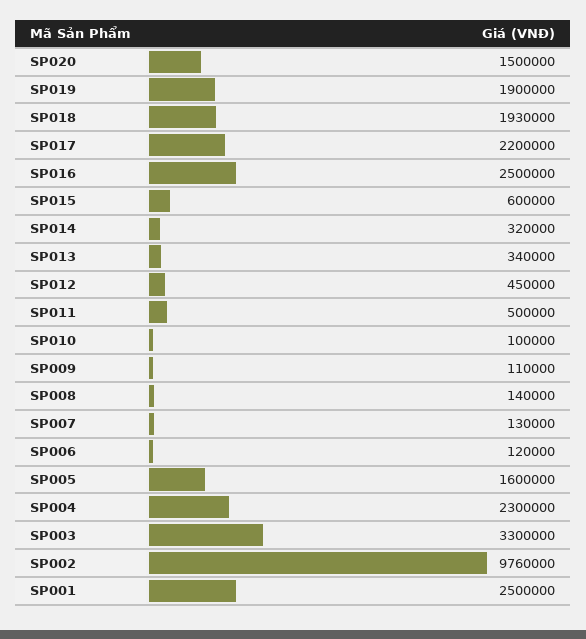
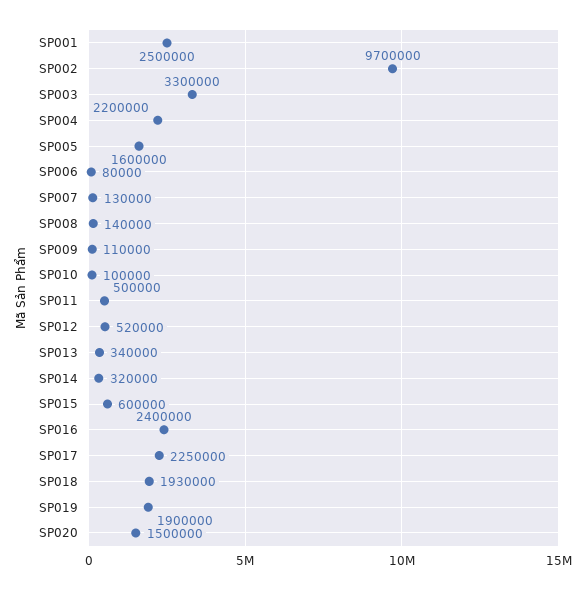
SP017: 2200000 -> 2250000
SP016: 2500000 -> 2400000
SP012: 450000 -> 520000
SP006: 120000 -> 80000
SP004: 2300000 -> 2200000
SP002: 9760000 -> 9700000

